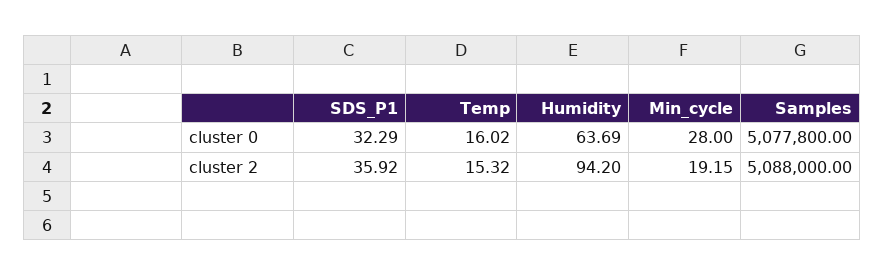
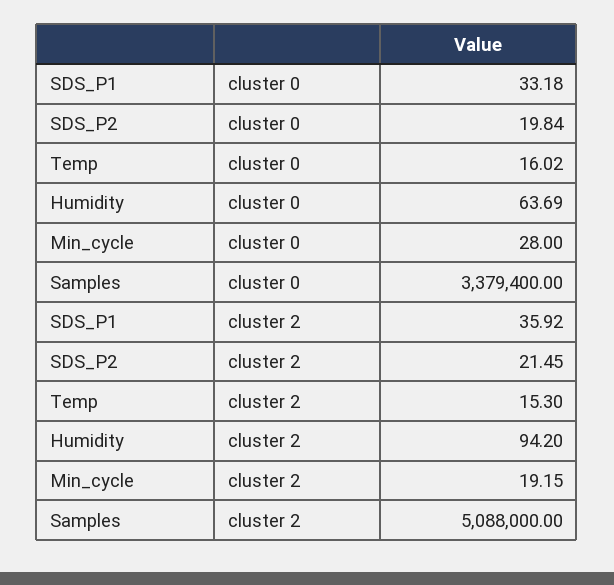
SDS_P1, cluster 0: 32.29 -> 33.18
Samples, cluster 0: 5077800 -> 3379400
Temp, cluster 2: 15.32 -> 15.3
SDS_P2, cluster 0: none -> 19.84
SDS_P2, cluster 2: none -> 21.45

